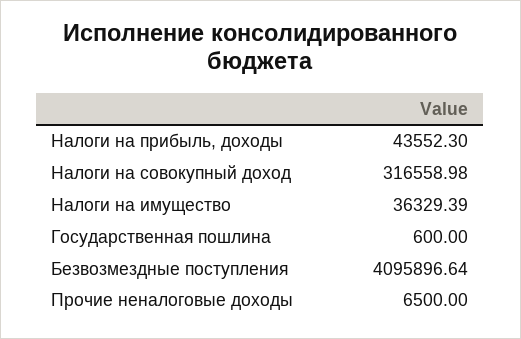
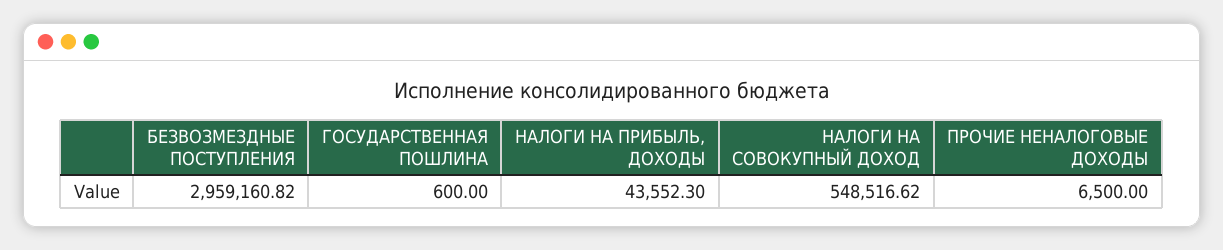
Налоги на совокупный доход: 316558.98 -> 548516.62
Налоги на имущество: 36329.39 -> none
Безвозмездные поступления: 4095896.64 -> 2959160.82

